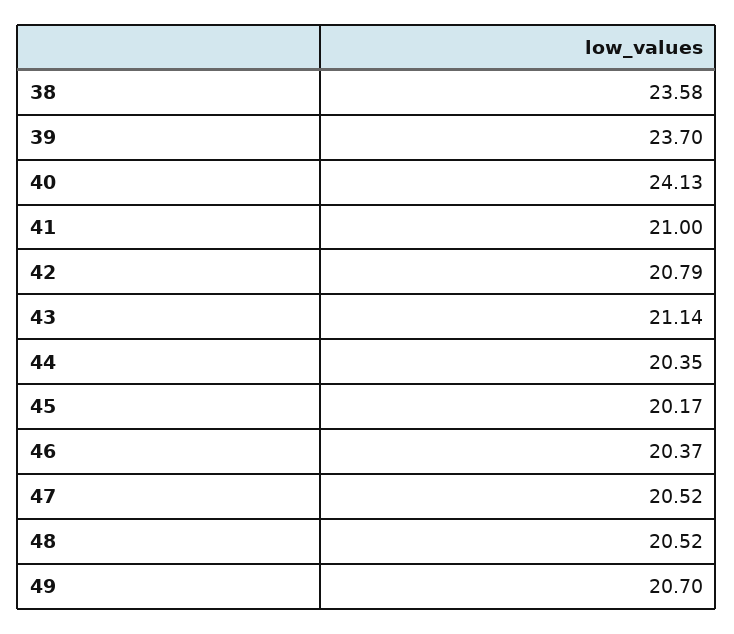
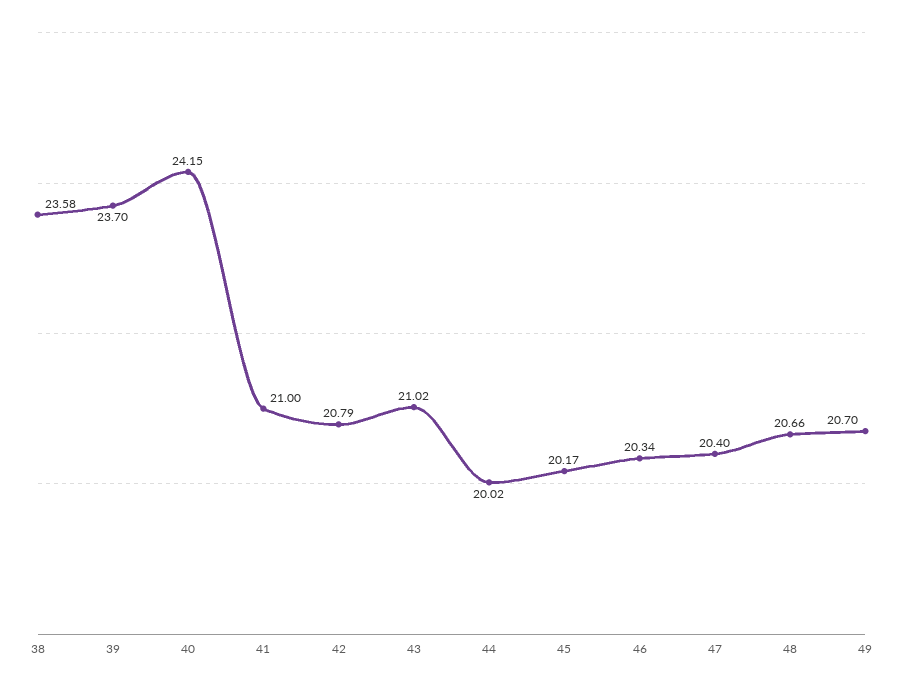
40: 24.13 -> 24.15
43: 21.14 -> 21.02
44: 20.35 -> 20.02
46: 20.37 -> 20.34
47: 20.52 -> 20.4
48: 20.52 -> 20.66

